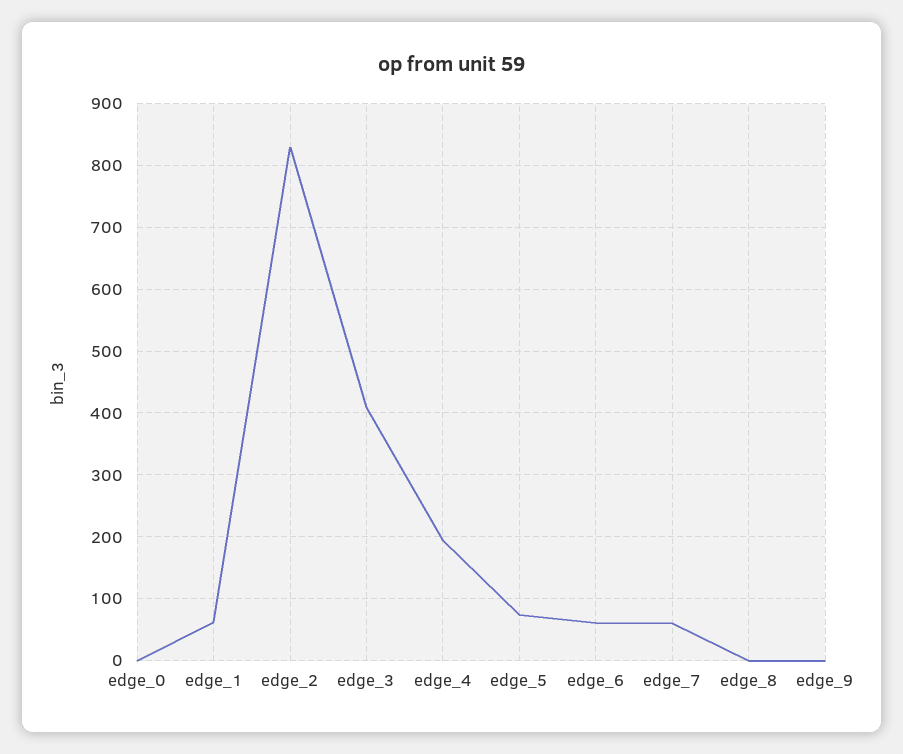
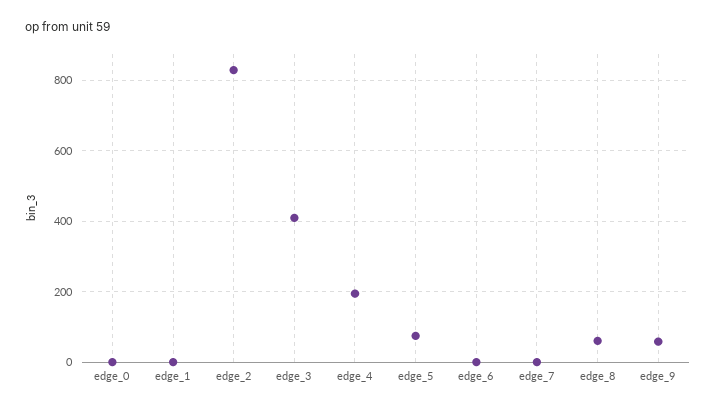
edge_1: 60 -> 0
edge_6: 60 -> 0
edge_7: 60 -> 0
edge_8: 0 -> 60
edge_9: 0 -> 60

